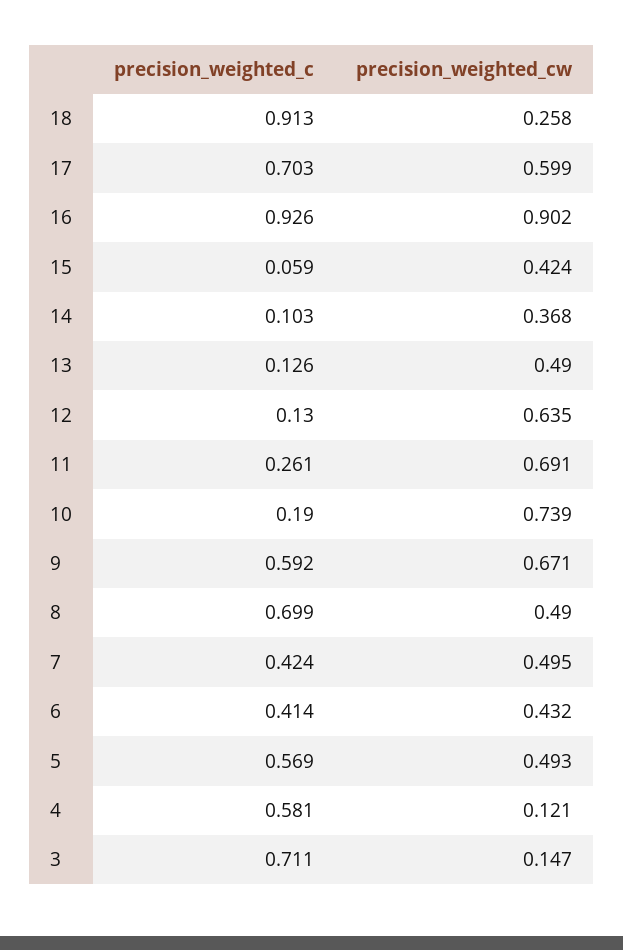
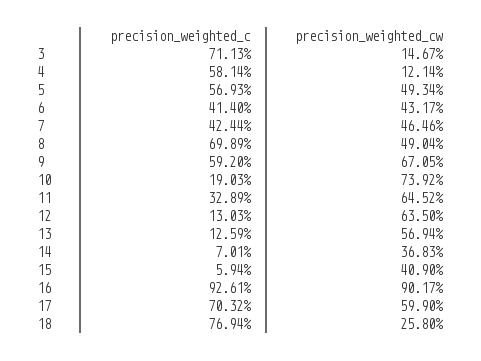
precision_weighted_c, 18: 0.913 -> 0.7694
precision_weighted_cw, 15: 0.424 -> 0.409
precision_weighted_c, 14: 0.103 -> 0.0701
precision_weighted_cw, 13: 0.49 -> 0.5694
precision_weighted_c, 11: 0.261 -> 0.3289
precision_weighted_cw, 11: 0.691 -> 0.6452
precision_weighted_cw, 7: 0.495 -> 0.4646

